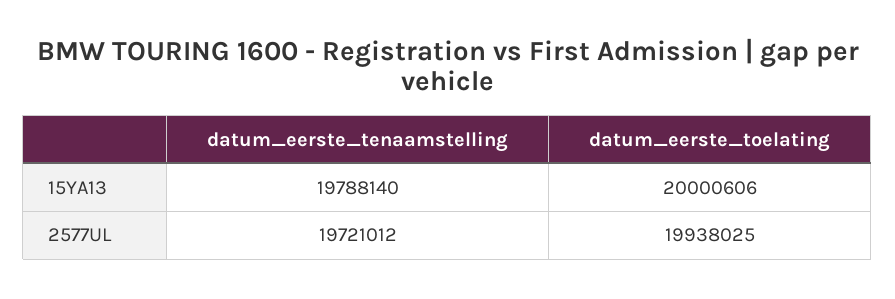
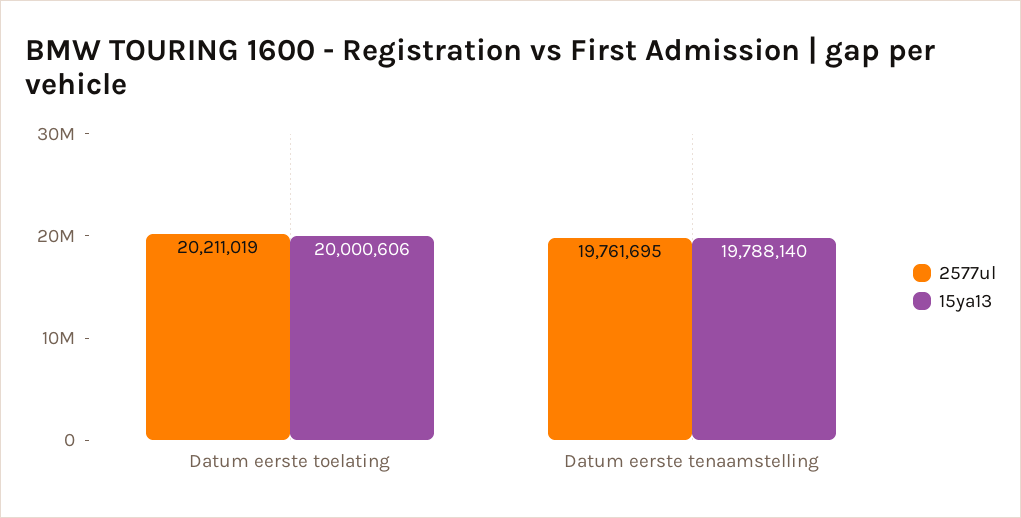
2577UL, datum_eerste_tenaamstelling: 19721012 -> 19761695
2577UL, datum_eerste_toelating: 19938025 -> 20211019

